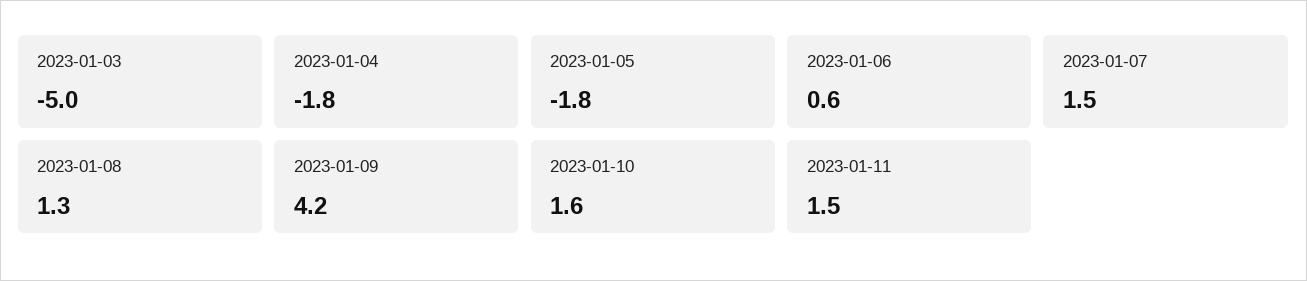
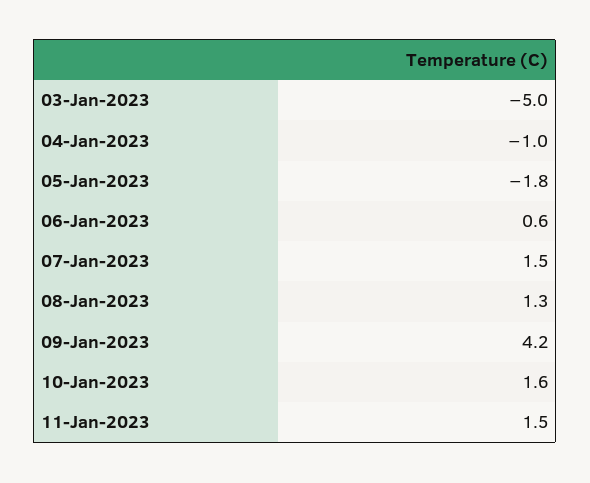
2023-01-04: -1.8 -> -1

